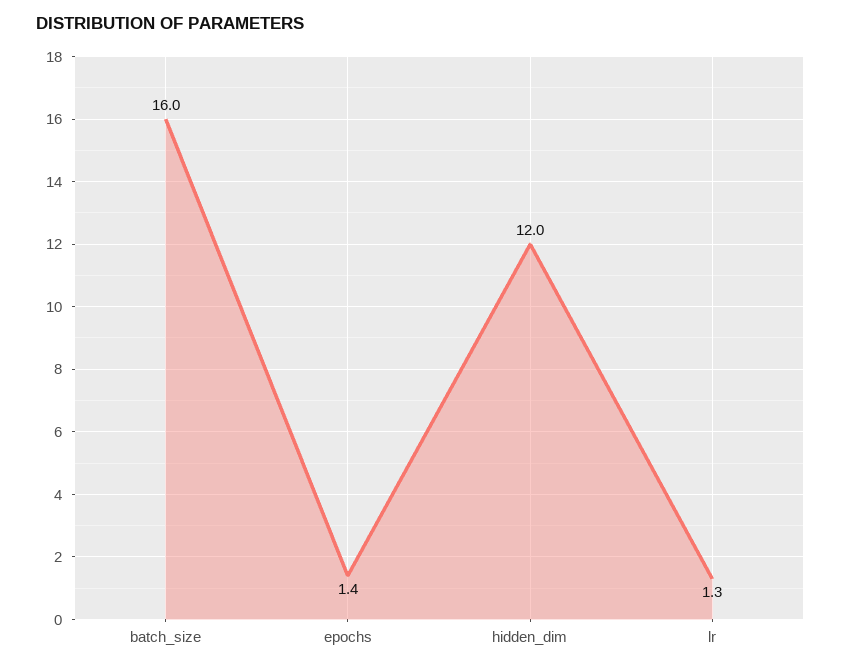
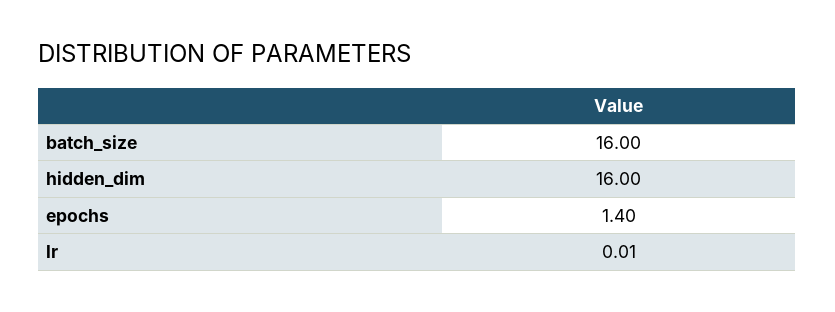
hidden_dim: 12 -> 16
lr: 1.3 -> 0.01

